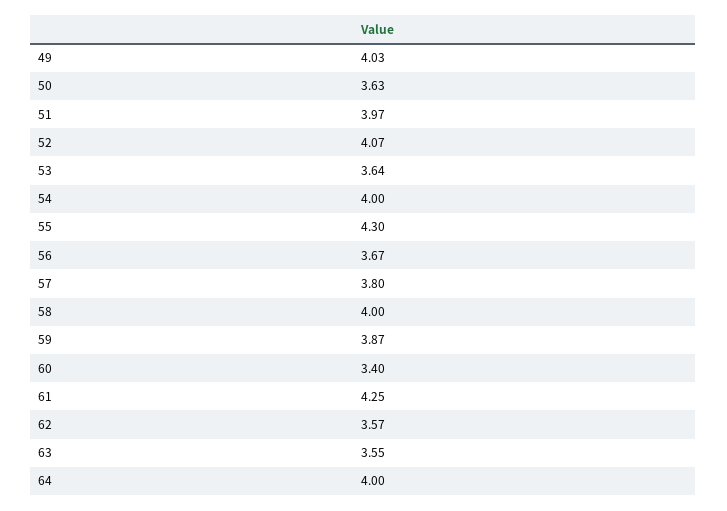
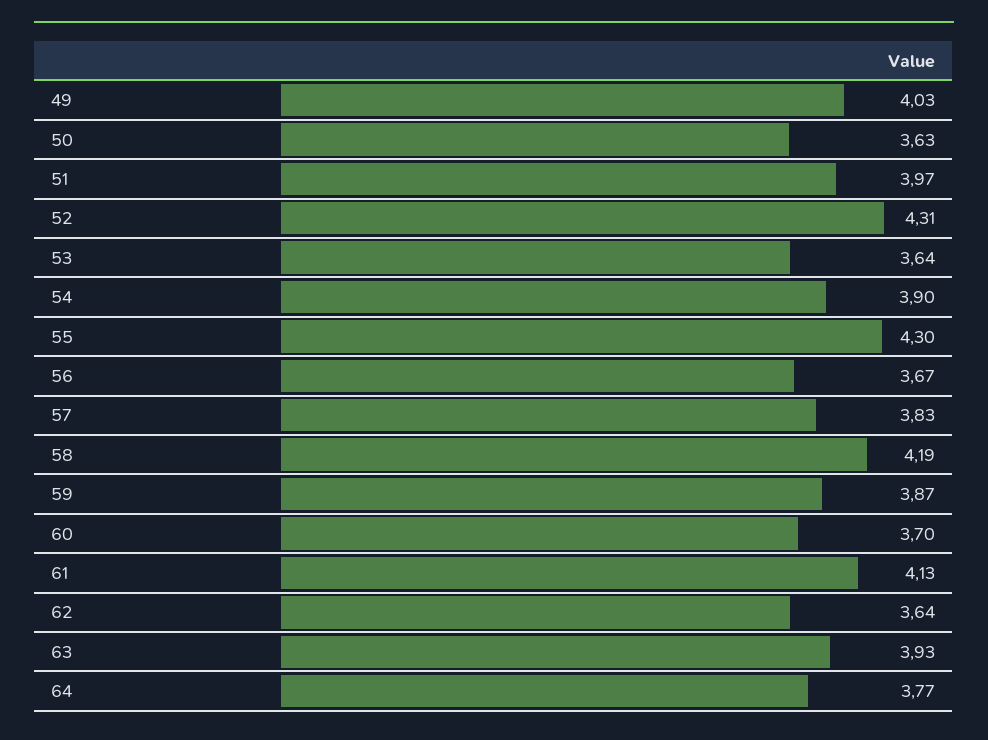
52: 4.07 -> 4.31
54: 4 -> 3.9
57: 3.8 -> 3.83
58: 4 -> 4.19
60: 3.4 -> 3.7
61: 4.25 -> 4.13
62: 3.57 -> 3.64
63: 3.55 -> 3.93
64: 4 -> 3.77

